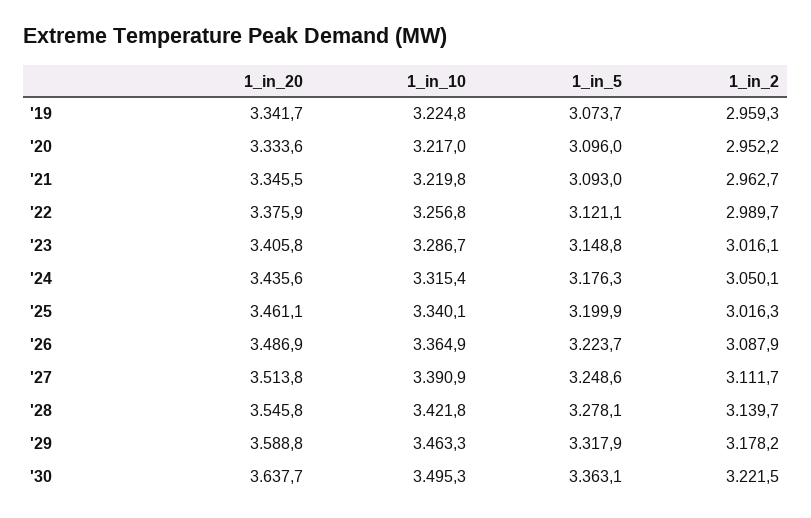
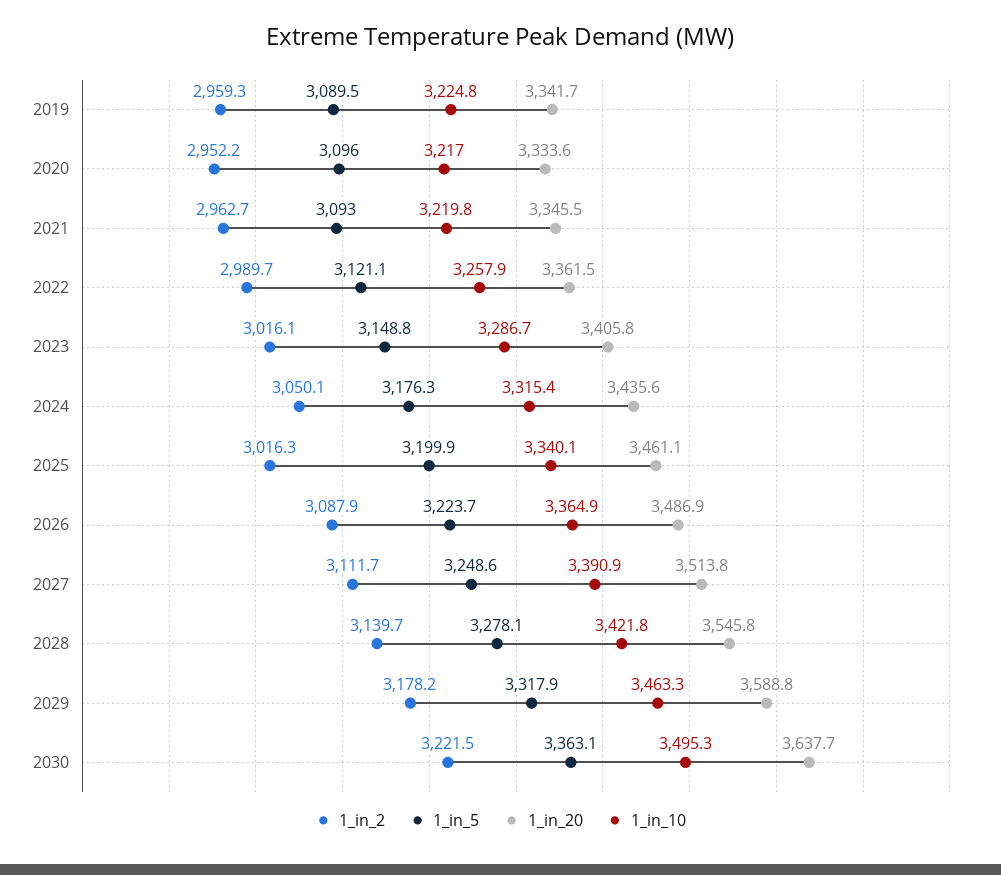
1_in_5, '19: 3073.7 -> 3089.5
1_in_20, '22: 3375.9 -> 3361.5
1_in_10, '22: 3256.8 -> 3257.9

